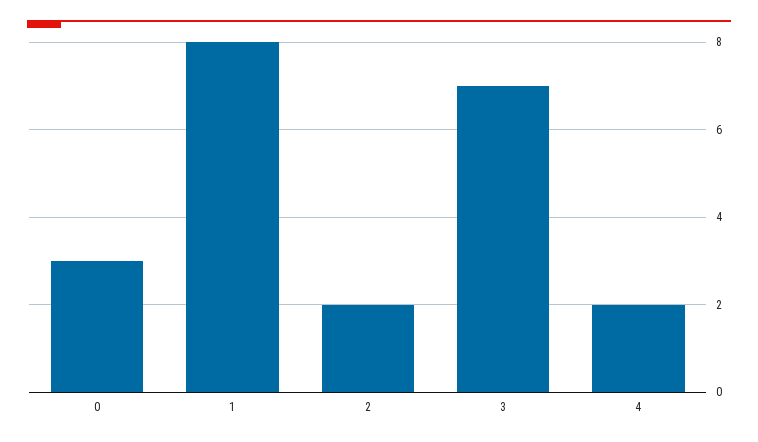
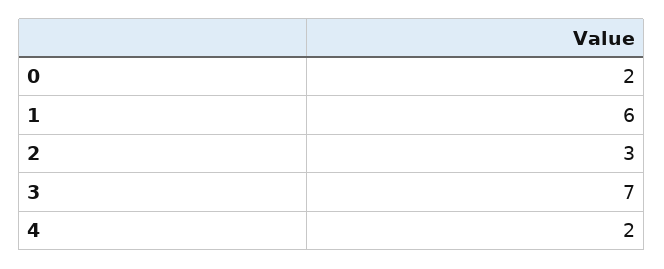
0: 3 -> 2
1: 8 -> 6
2: 2 -> 3

